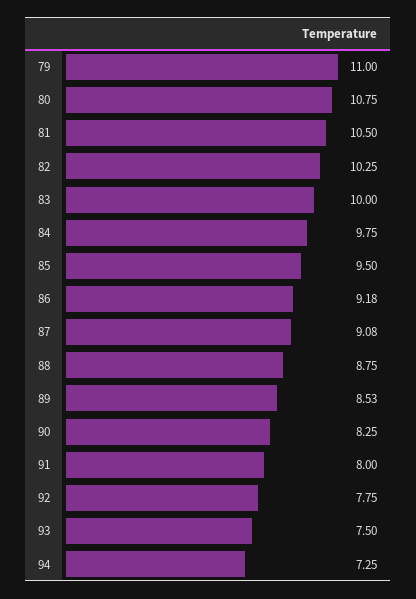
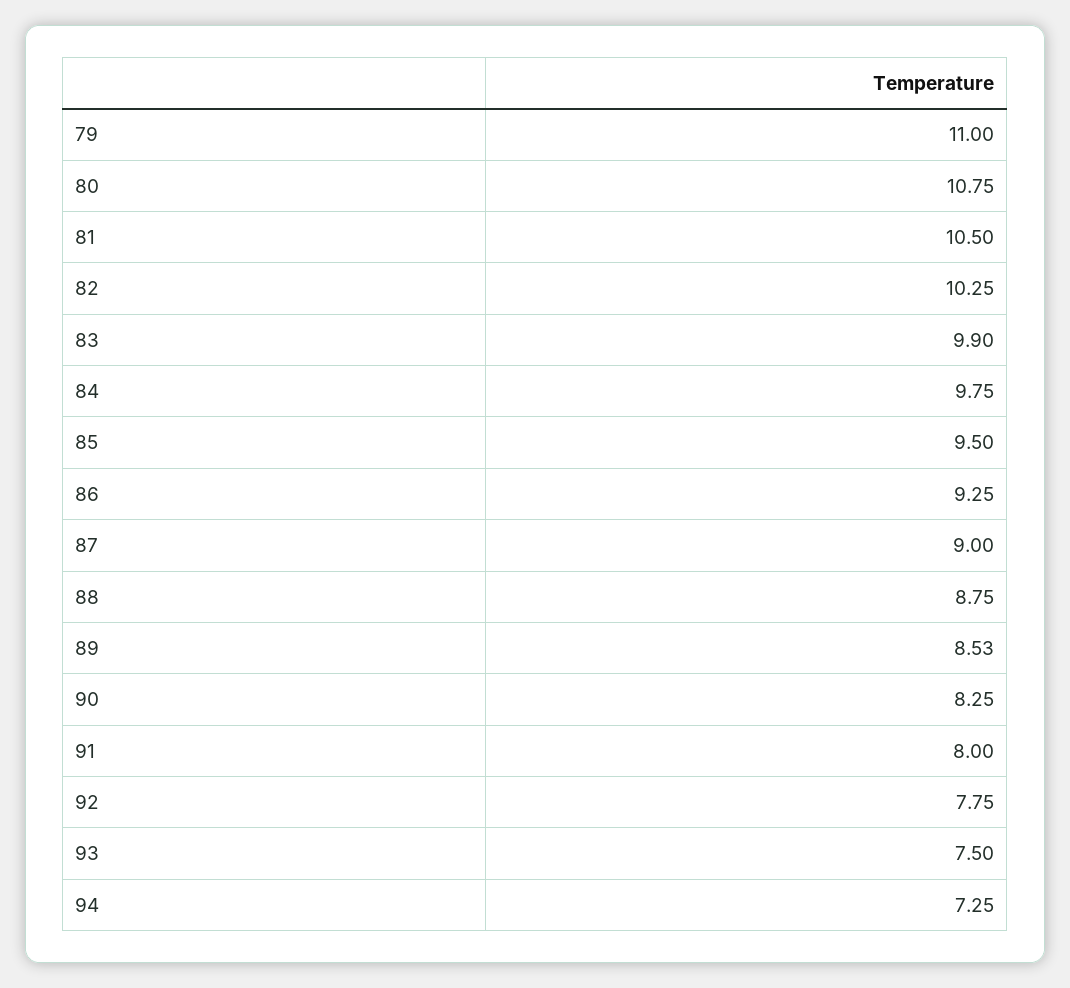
83: 10 -> 9.9
86: 9.18 -> 9.25
87: 9.08 -> 9

